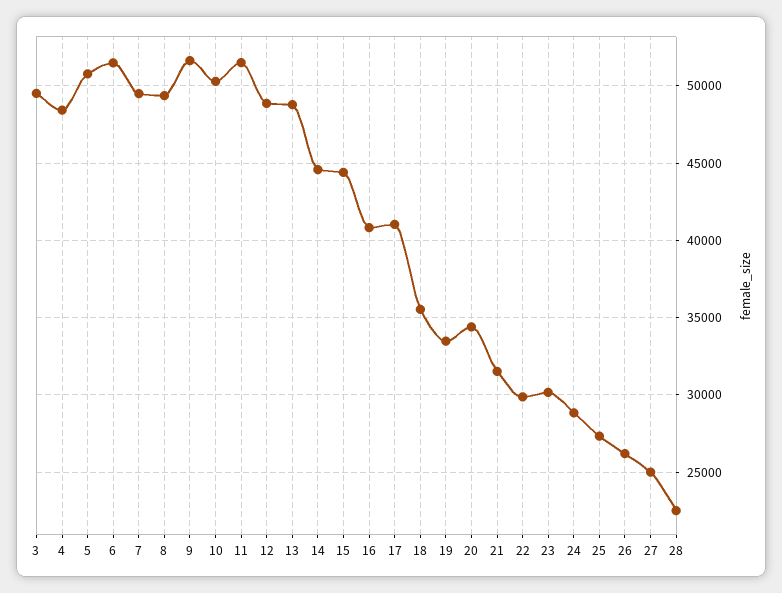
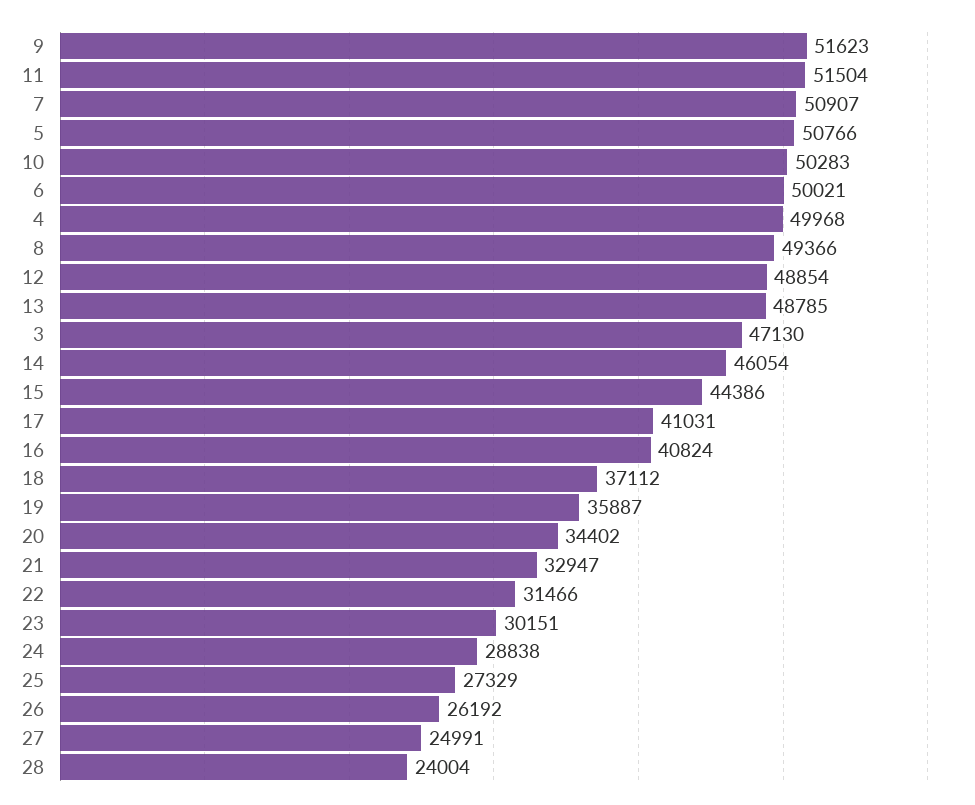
3: 49500 -> 47130
4: 48500 -> 49968
6: 51500 -> 50021
7: 49500 -> 50907
14: 44500 -> 46054
18: 35500 -> 37112
19: 33500 -> 35887
21: 31500 -> 32947
22: 30000 -> 31466
28: 22500 -> 24004

